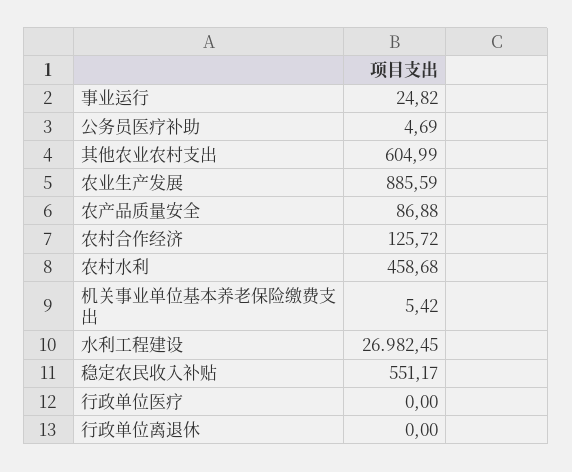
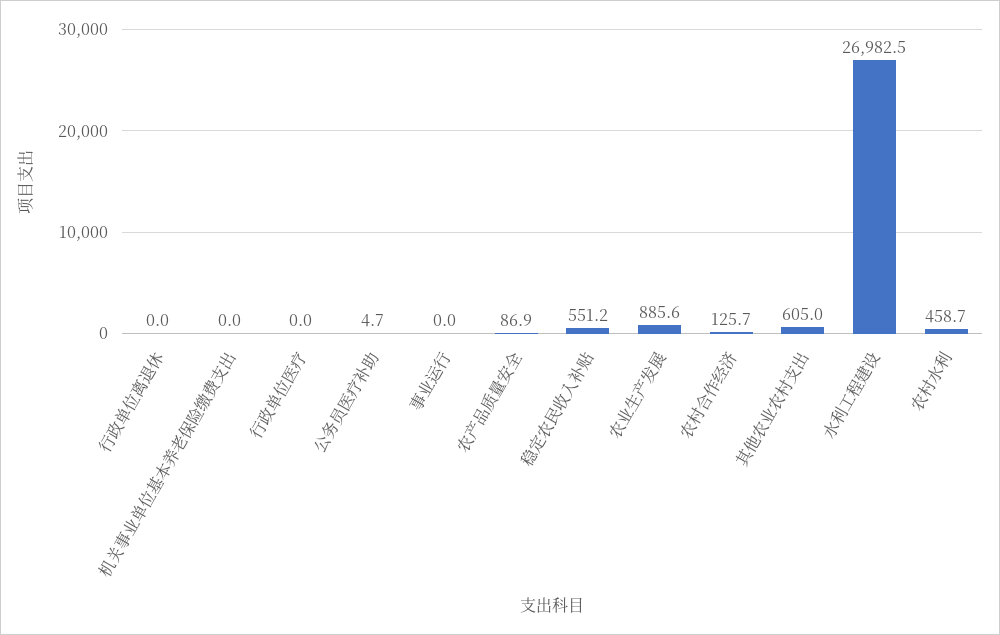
事业运行: 24.82 -> 0
机关事业单位基本养老保险缴费支出: 5.42 -> 0

